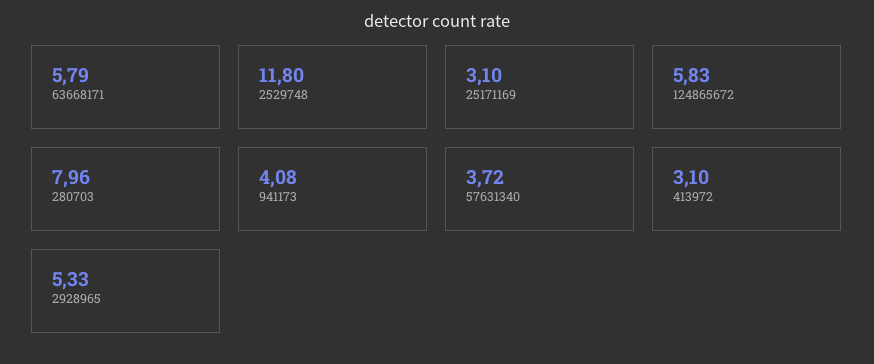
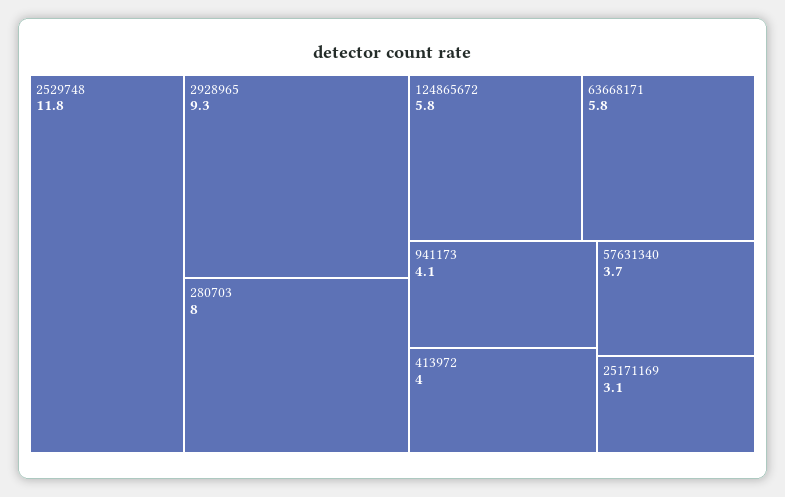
413972: 3.1 -> 4
2928965: 5.33 -> 9.3

